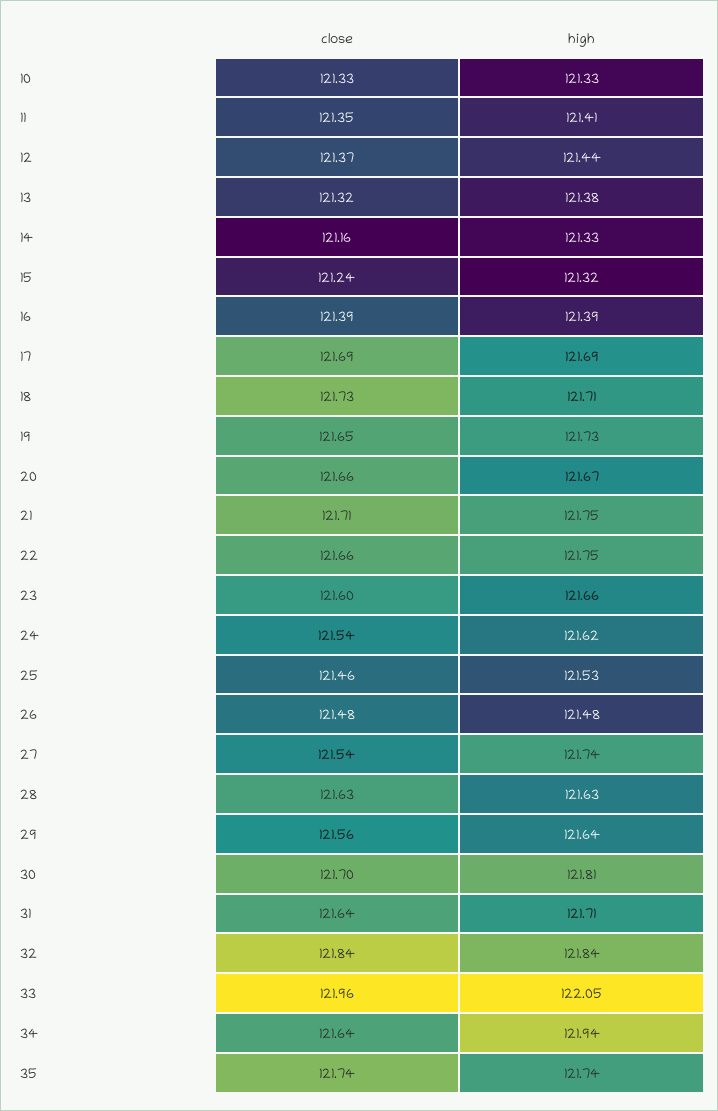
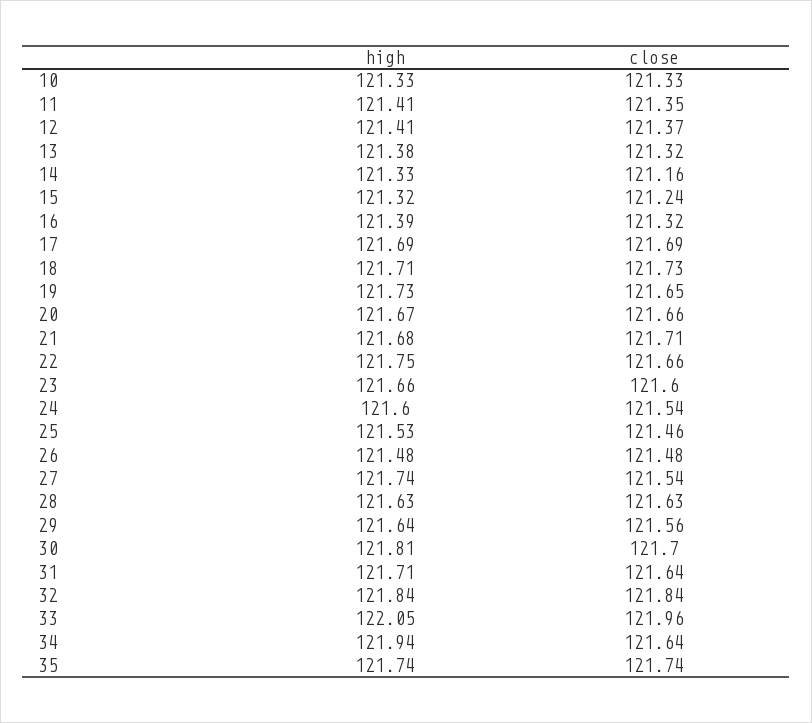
high, 12: 121.44 -> 121.41
close, 16: 121.39 -> 121.32
high, 21: 121.75 -> 121.68
high, 24: 121.62 -> 121.6

